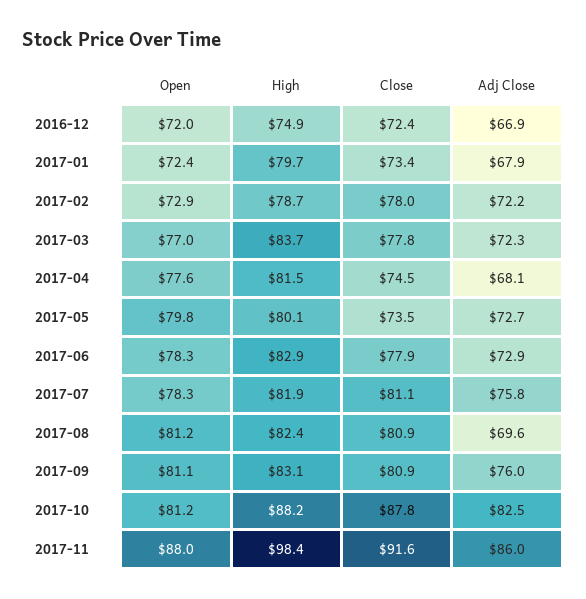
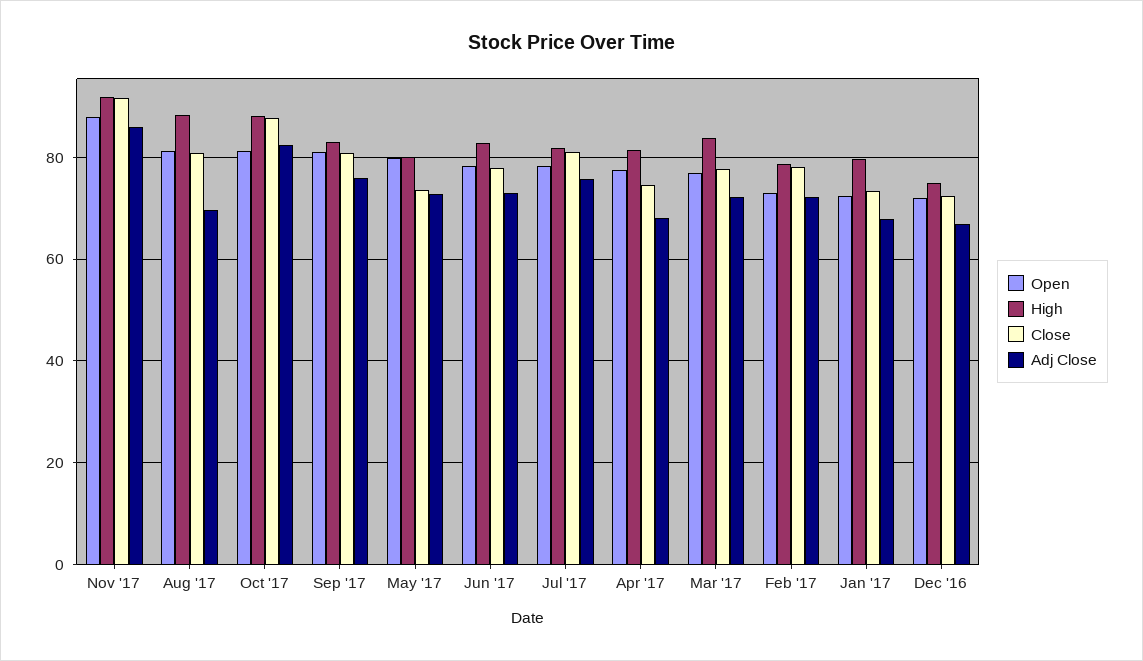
High, 2017-08: 82.4 -> 88
High, 2017-11: 98.4 -> 92

